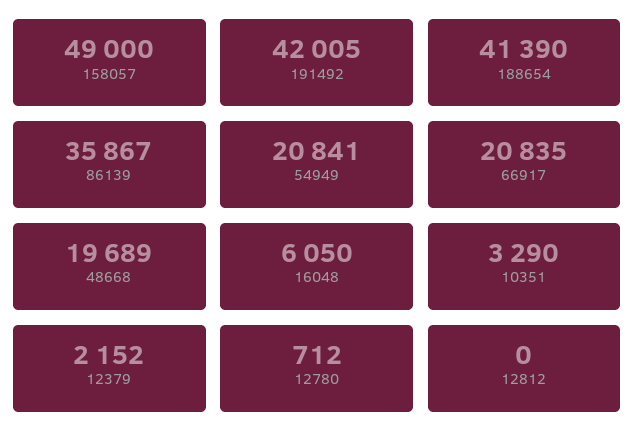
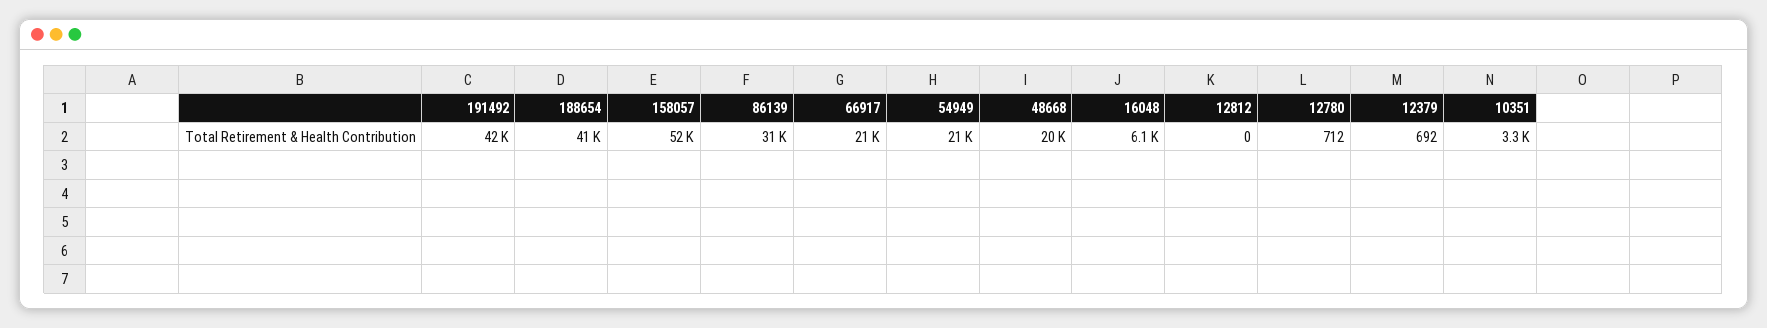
158057: 49000 -> 52000
86139: 35867 -> 31000
12379: 2152 -> 692

